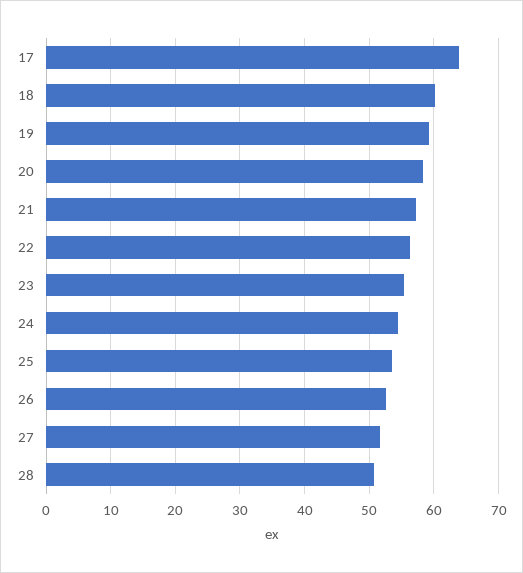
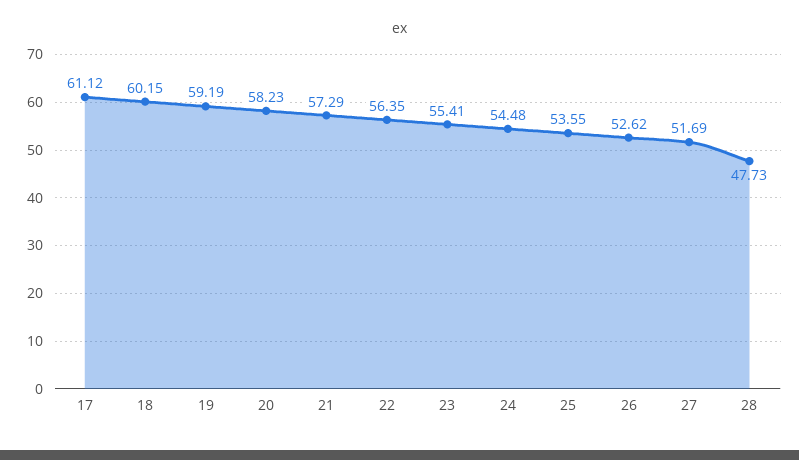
17: 64 -> 61.12
28: 51 -> 47.73

